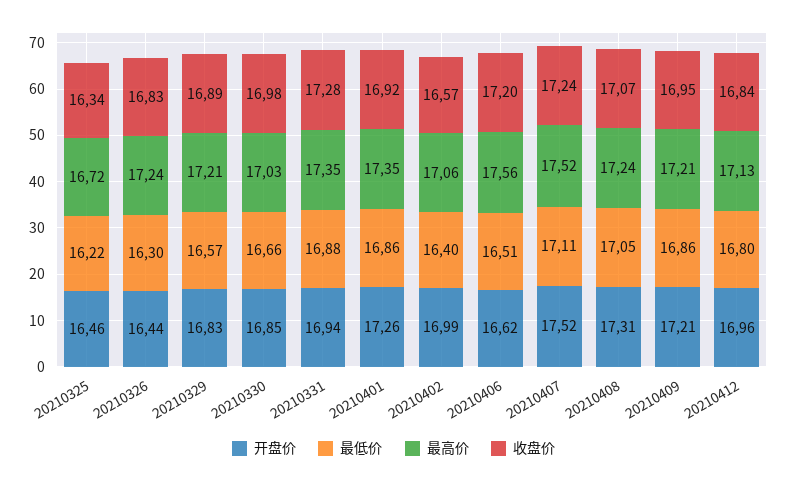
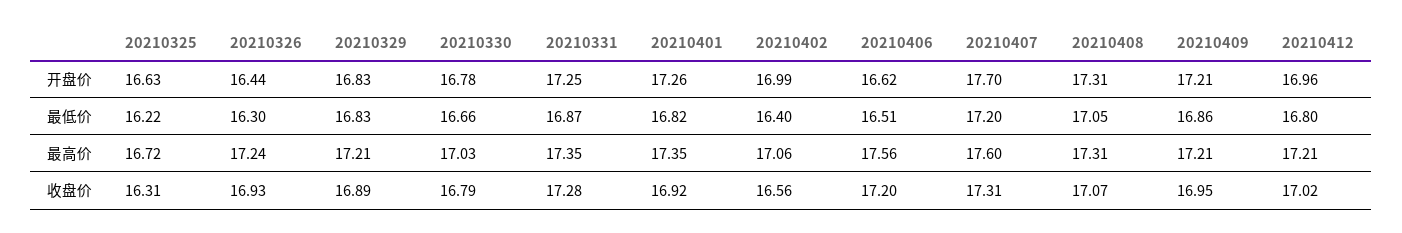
开盘价, 20210325: 16.46 -> 16.63
收盘价, 20210325: 16.34 -> 16.31
收盘价, 20210326: 16.83 -> 16.93
最低价, 20210329: 16.57 -> 16.83
开盘价, 20210330: 16.85 -> 16.78
收盘价, 20210330: 16.98 -> 16.79
开盘价, 20210331: 16.94 -> 17.25
最低价, 20210331: 16.88 -> 16.87
最低价, 20210401: 16.86 -> 16.82
收盘价, 20210402: 16.57 -> 16.56
开盘价, 20210407: 17.52 -> 17.7
最低价, 20210407: 17.11 -> 17.2
最高价, 20210407: 17.52 -> 17.6
收盘价, 20210407: 17.24 -> 17.31
最高价, 20210408: 17.24 -> 17.31
最高价, 20210412: 17.13 -> 17.21
收盘价, 20210412: 16.84 -> 17.02

